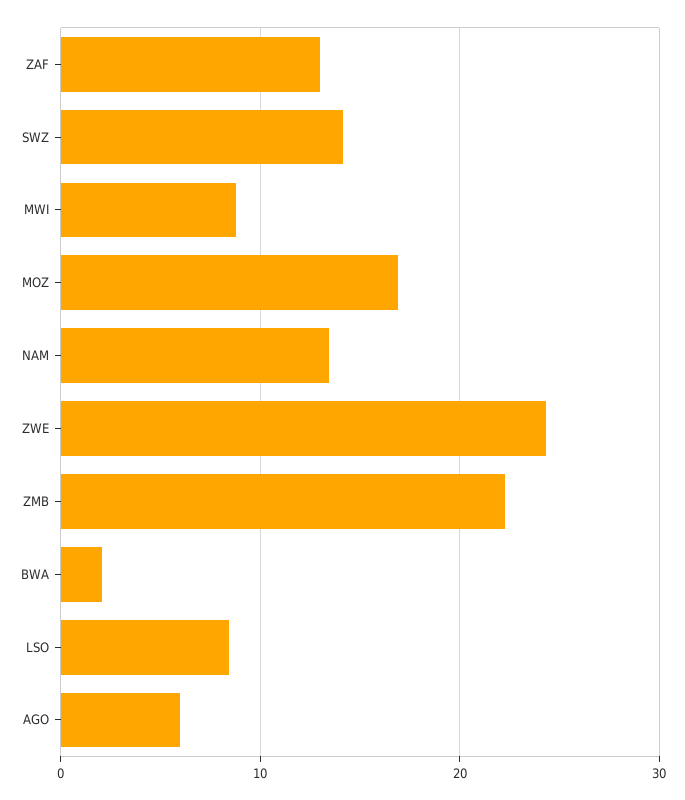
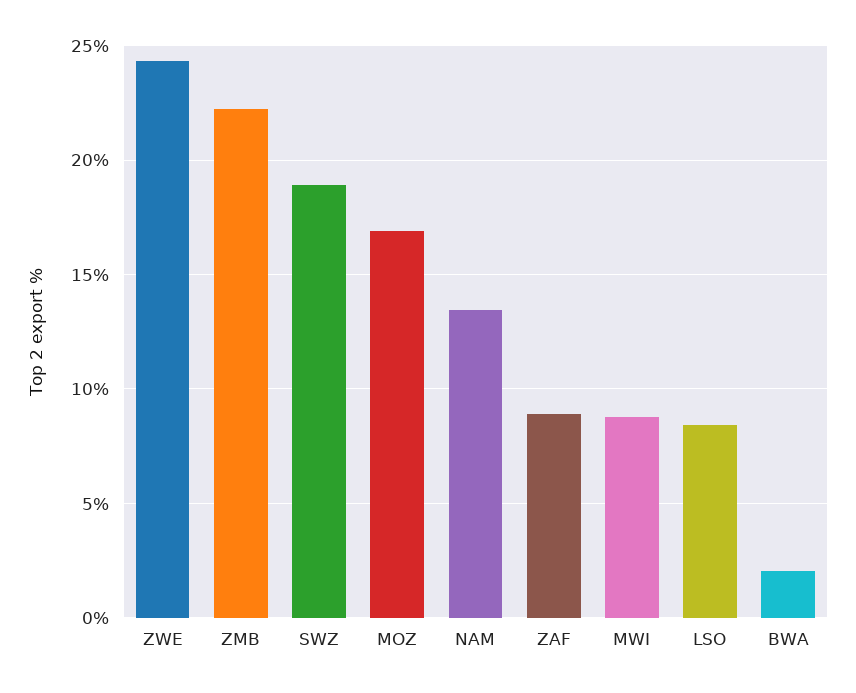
ZAF: 13 -> 9
SWZ: 14 -> 19
AGO: 6 -> none

